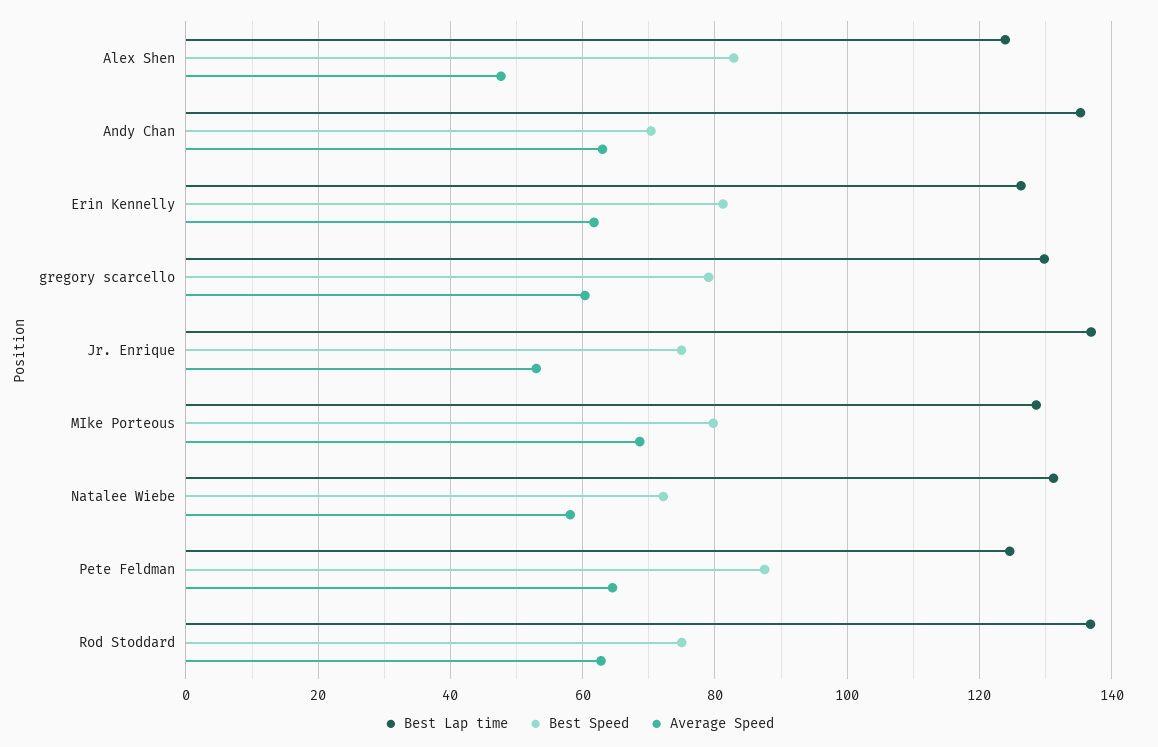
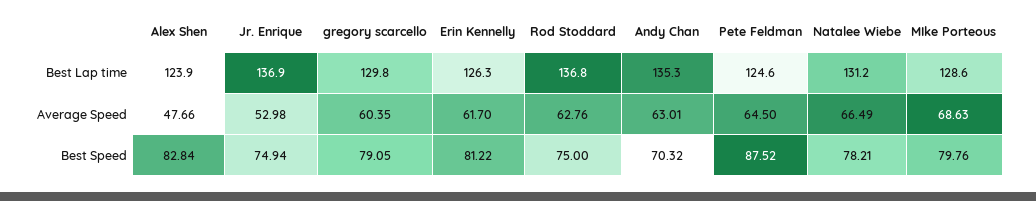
Best Speed, Natalee Wiebe: 72 -> 78.21
Average Speed, Natalee Wiebe: 58 -> 66.49

